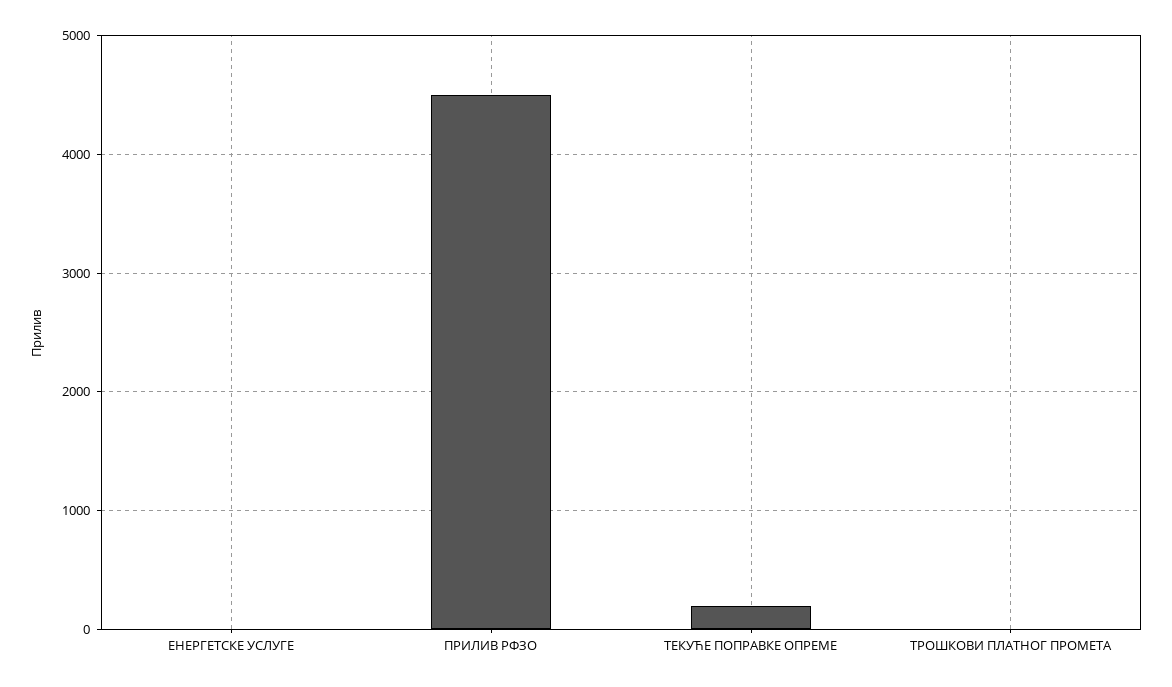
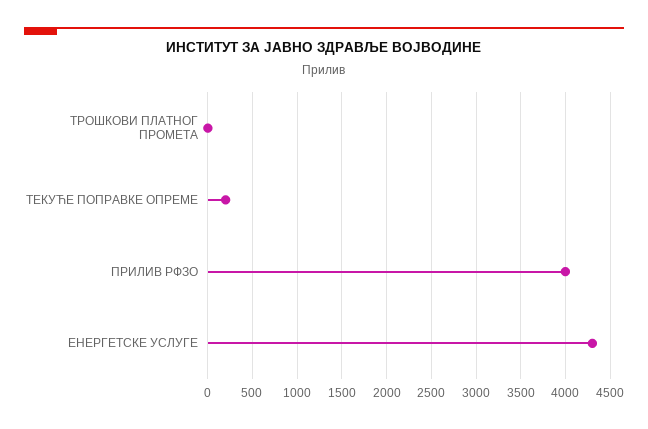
ЕНЕРГЕТСКЕ УСЛУГЕ: 0 -> 4300
ПРИЛИВ РФЗО: 4500 -> 4000

